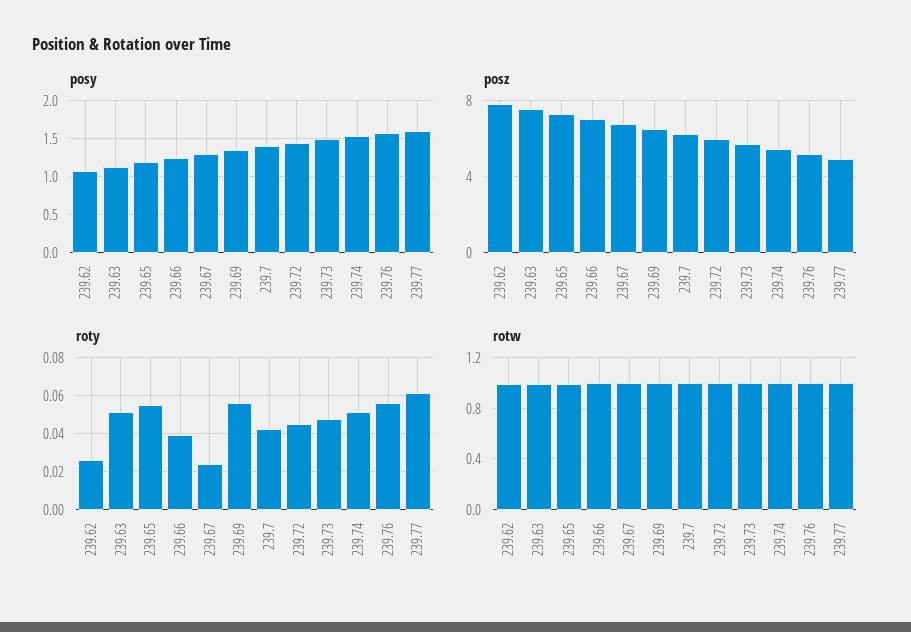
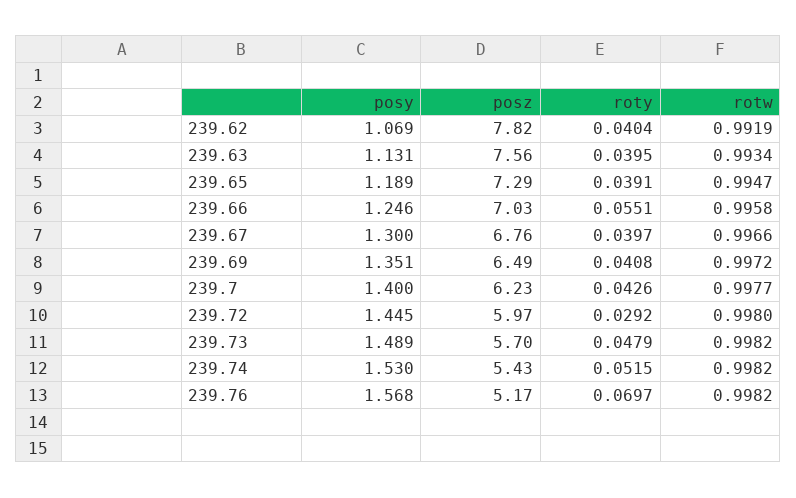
posy, 239.77: 1.6 -> none
posz, 239.77: 5 -> none
roty, 239.62: 0.025 -> 0.0404
roty, 239.63: 0.05 -> 0.0395
roty, 239.65: 0.055 -> 0.0391
roty, 239.66: 0.04 -> 0.0551
roty, 239.67: 0.025 -> 0.0397
roty, 239.69: 0.055 -> 0.0408
roty, 239.72: 0.045 -> 0.0292
roty, 239.76: 0.055 -> 0.0697
roty, 239.77: 0.06 -> none
rotw, 239.77: 1 -> none

